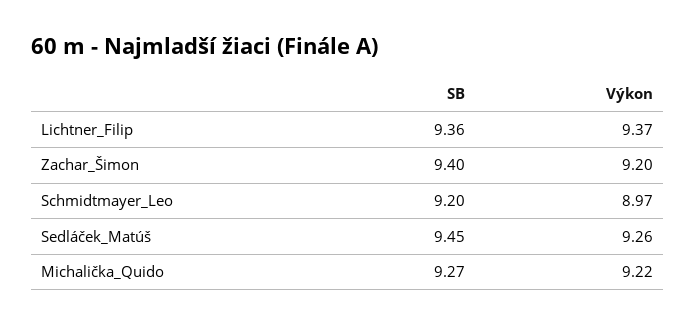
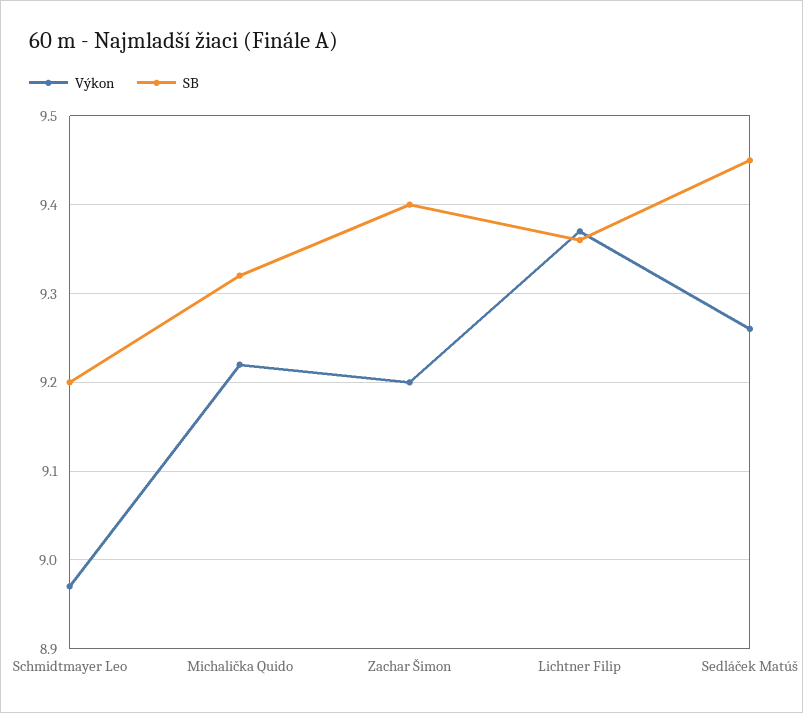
SB, Michalička_Quido: 9.27 -> 9.32

